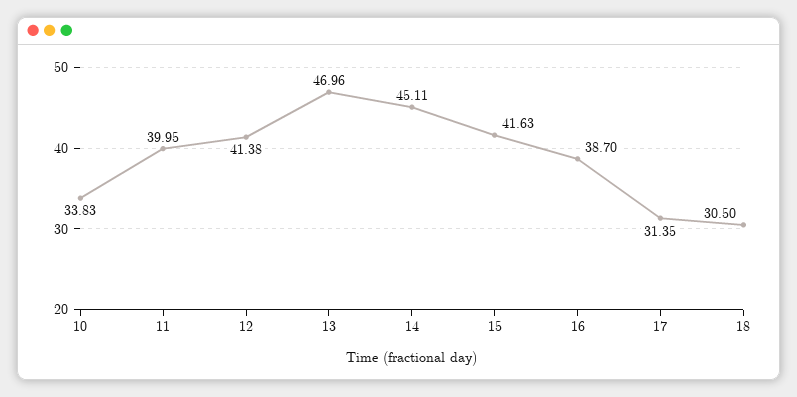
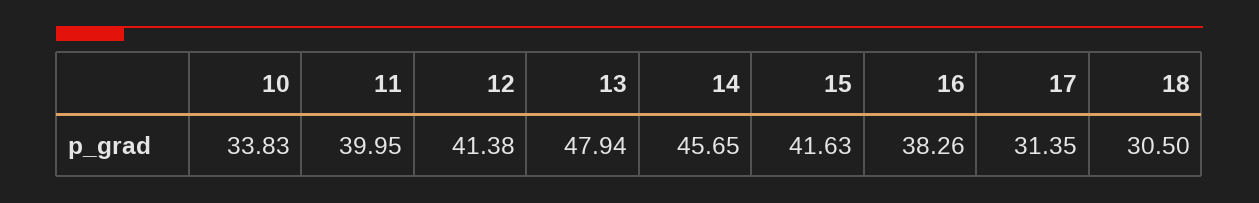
13: 46.96 -> 47.94
14: 45.11 -> 45.65
16: 38.7 -> 38.26

